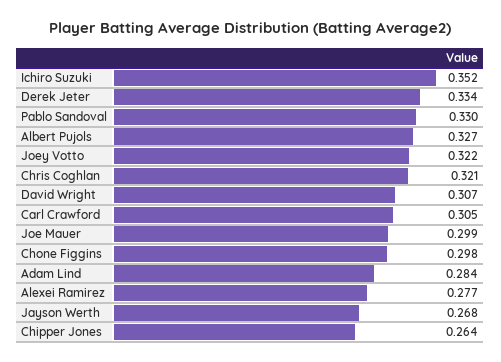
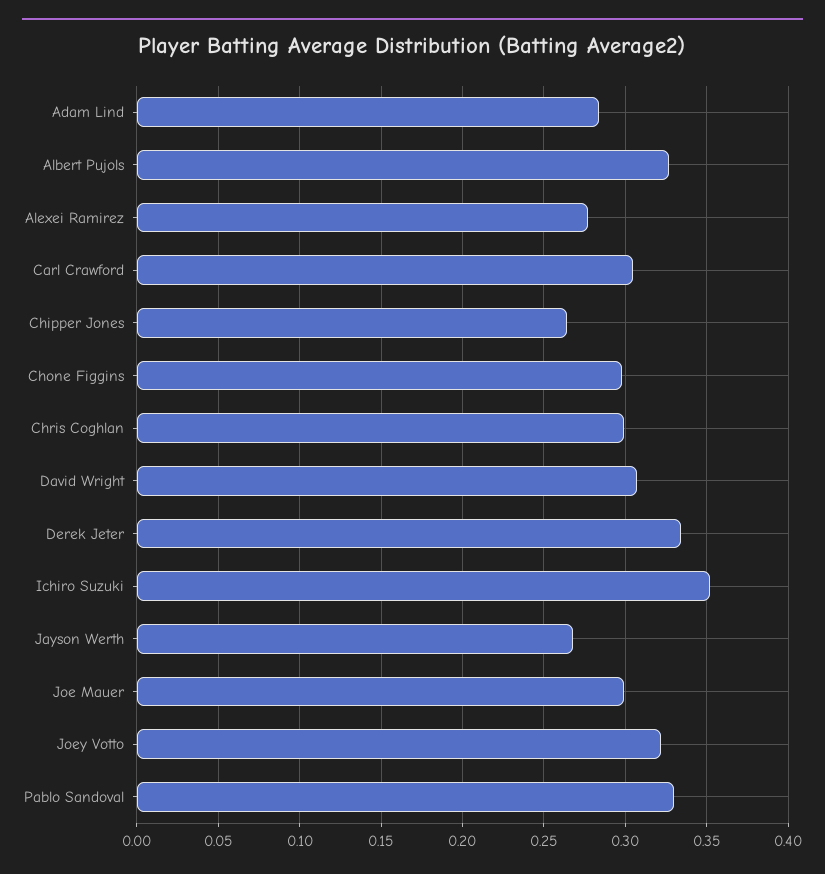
Chris Coghlan: 0.321 -> 0.3

